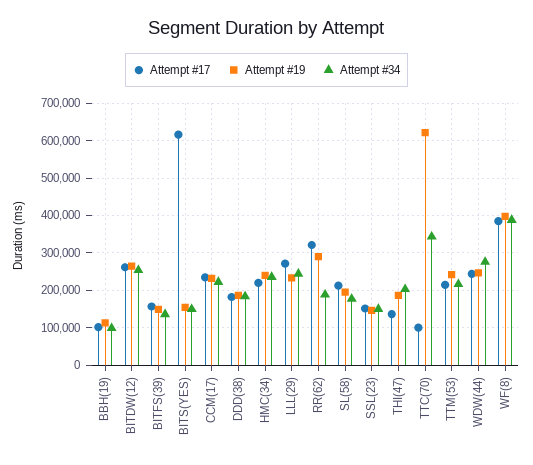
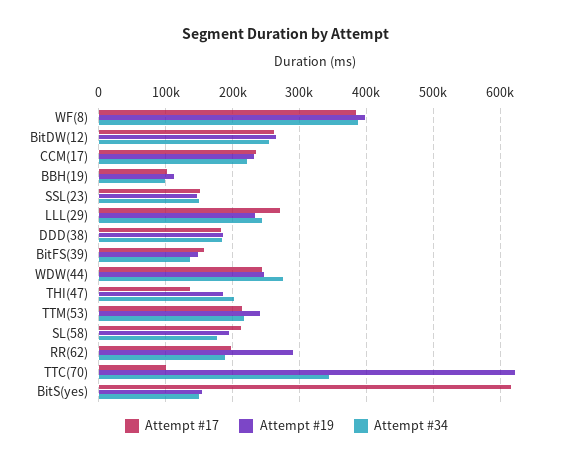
Attempt #17, HMC(34): 220000 -> none
Attempt #19, HMC(34): 240000 -> none
Attempt #34, HMC(34): 240000 -> none
Attempt #17, RR(62): 320000 -> 200000

